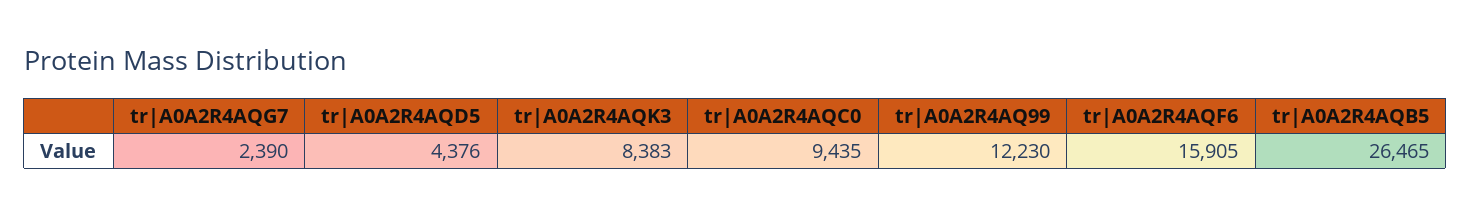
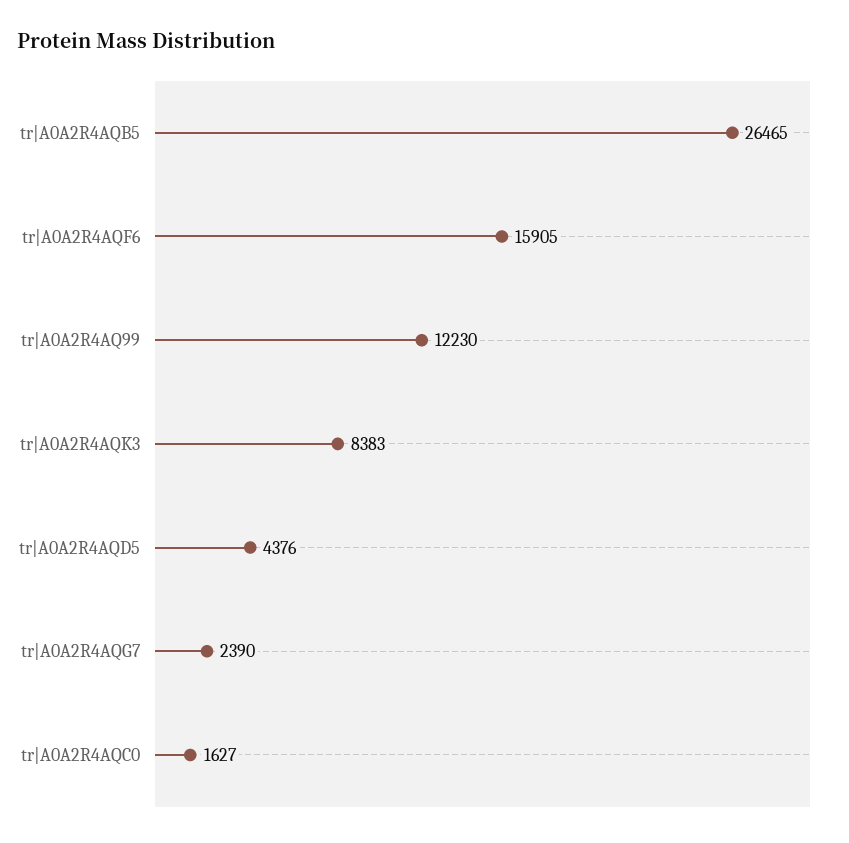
tr|A0A2R4AQC0: 9435 -> 1627

